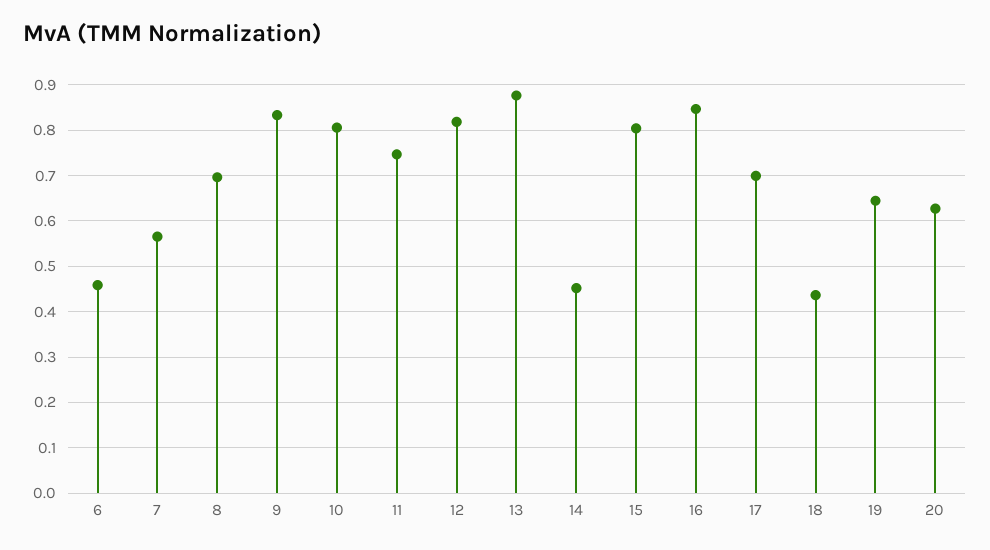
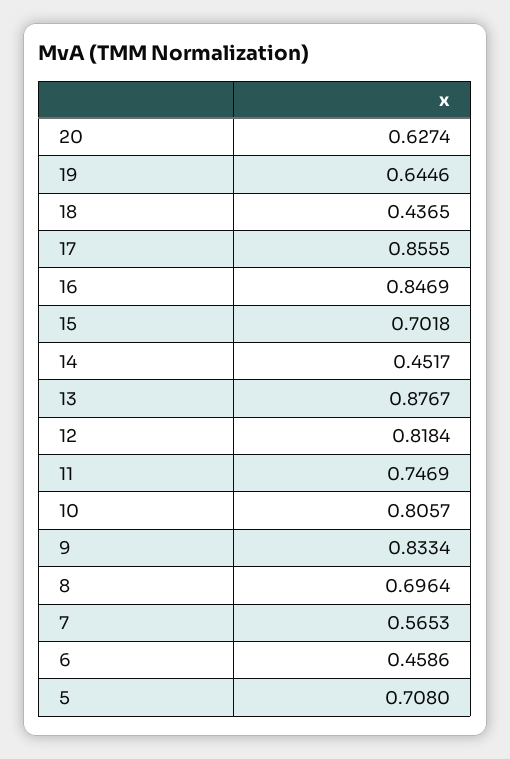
15: 0.8 -> 0.7018
17: 0.7 -> 0.8555
5: none -> 0.708

